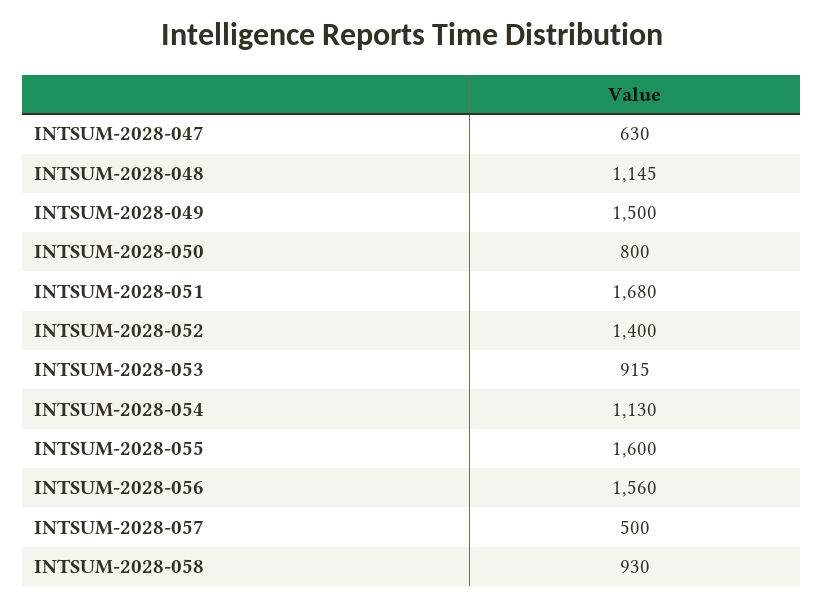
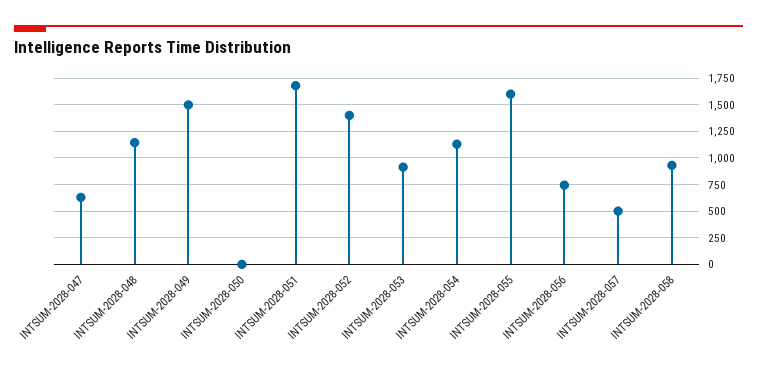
INTSUM-2028-050: 800 -> 0
INTSUM-2028-056: 1560 -> 750

